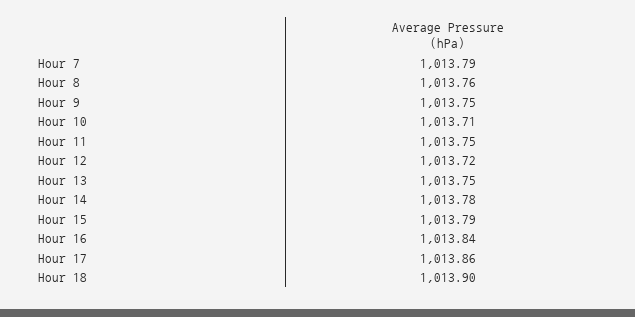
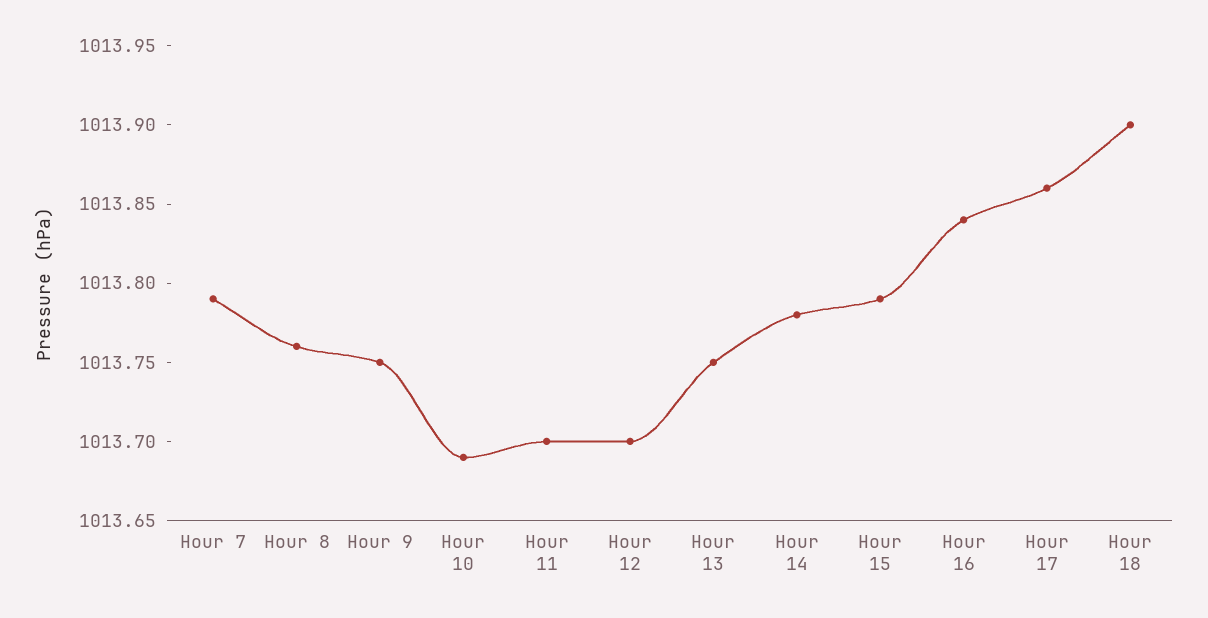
Hour 10: 1013.71 -> 1013.69
Hour 11: 1013.75 -> 1013.7
Hour 12: 1013.72 -> 1013.7

